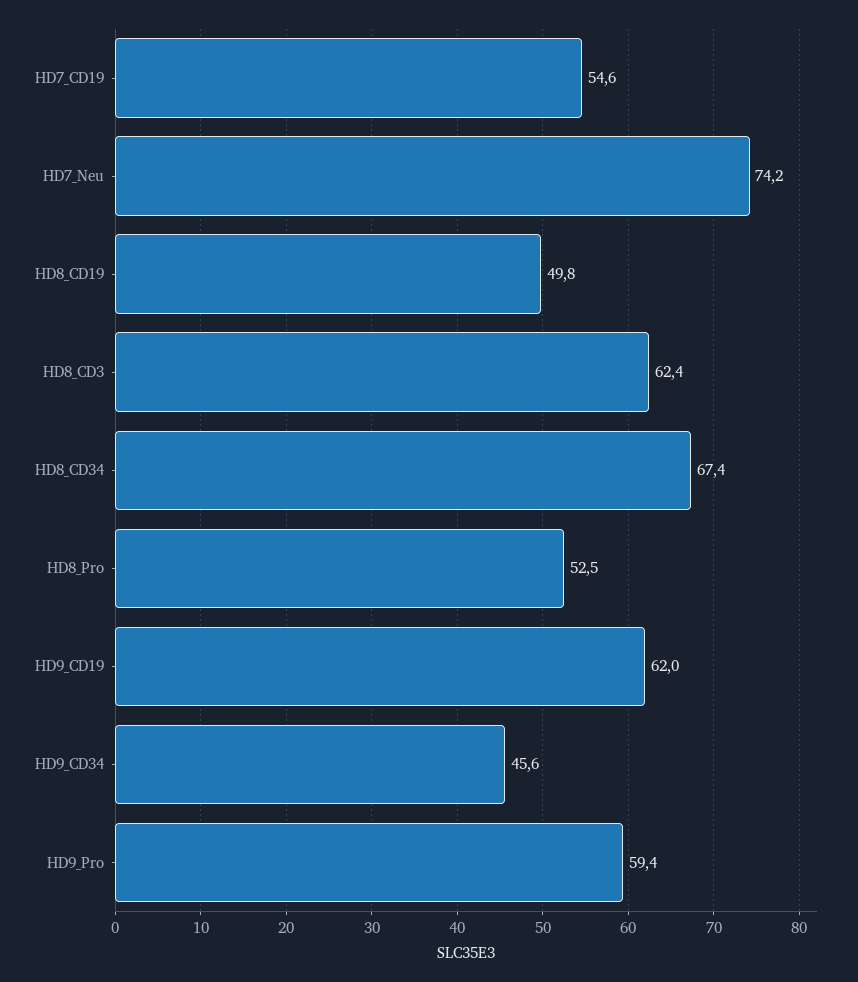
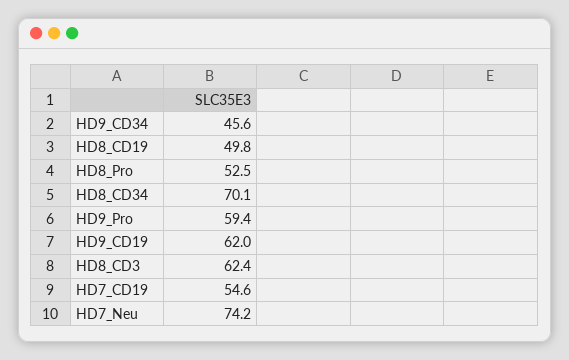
HD8_CD34: 67.4 -> 70.1

